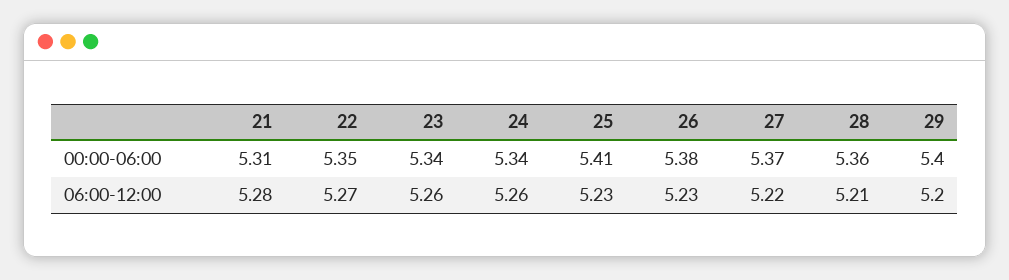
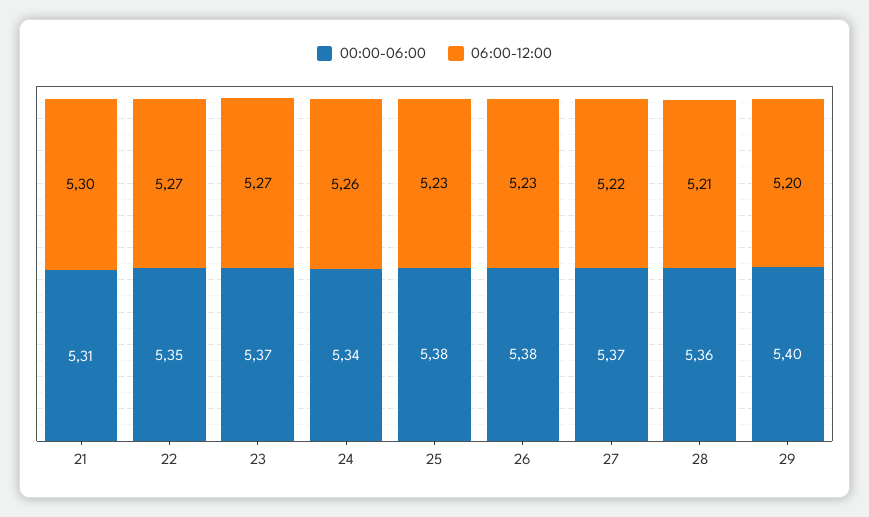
00:00-06:00, 23: 5.34 -> 5.37
00:00-06:00, 25: 5.41 -> 5.38
06:00-12:00, 21: 5.28 -> 5.3
06:00-12:00, 23: 5.26 -> 5.27

